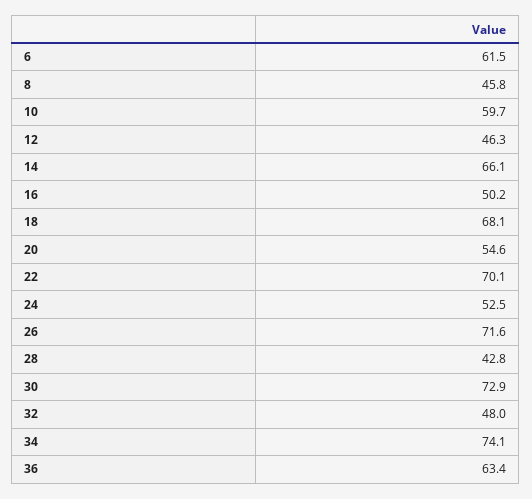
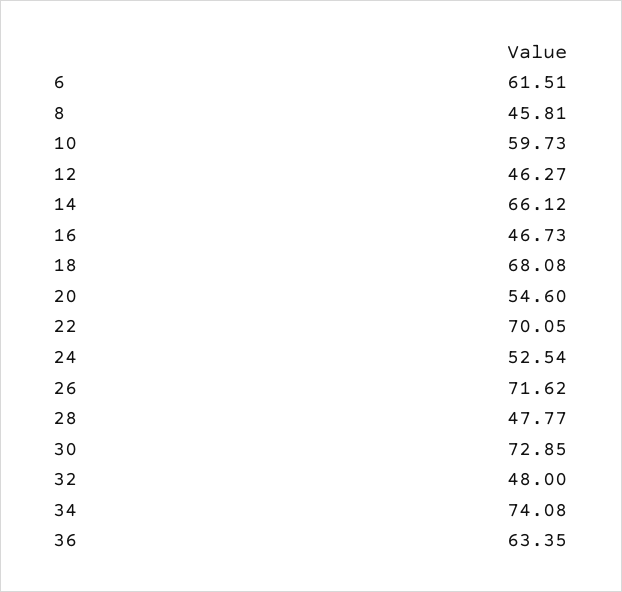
16: 50.2 -> 46.73
28: 42.8 -> 47.77

